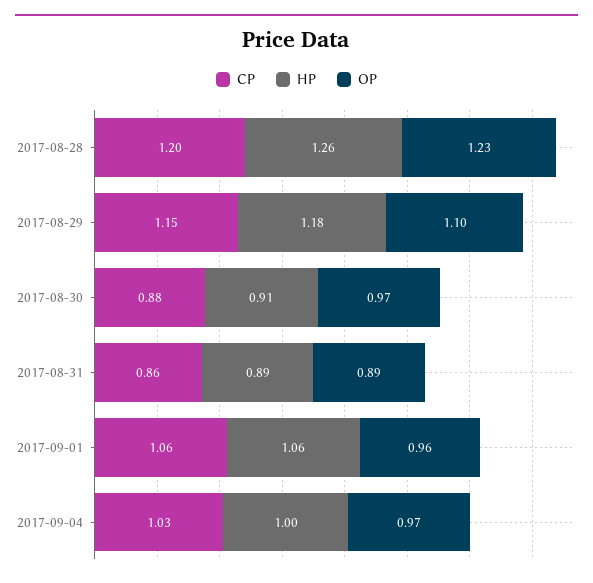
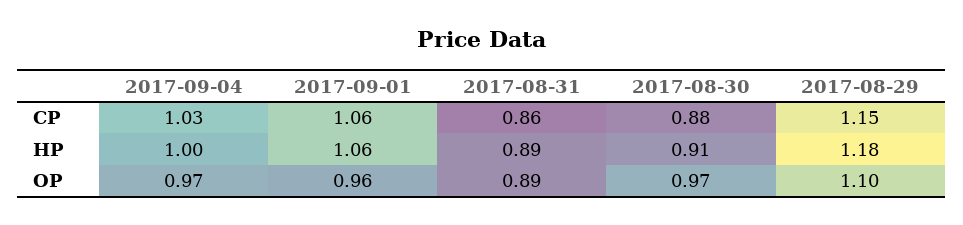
CP, 2017-08-28: 1.2 -> none
HP, 2017-08-28: 1.26 -> none
OP, 2017-08-28: 1.23 -> none

